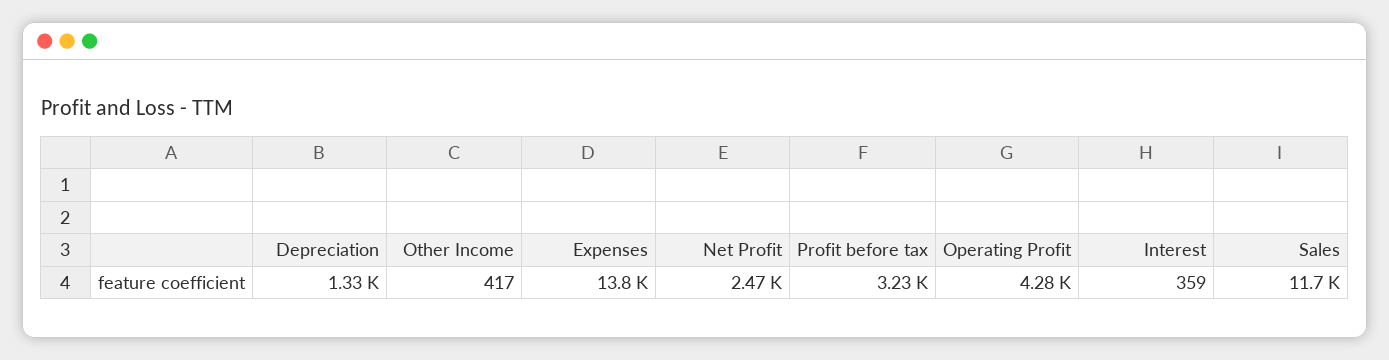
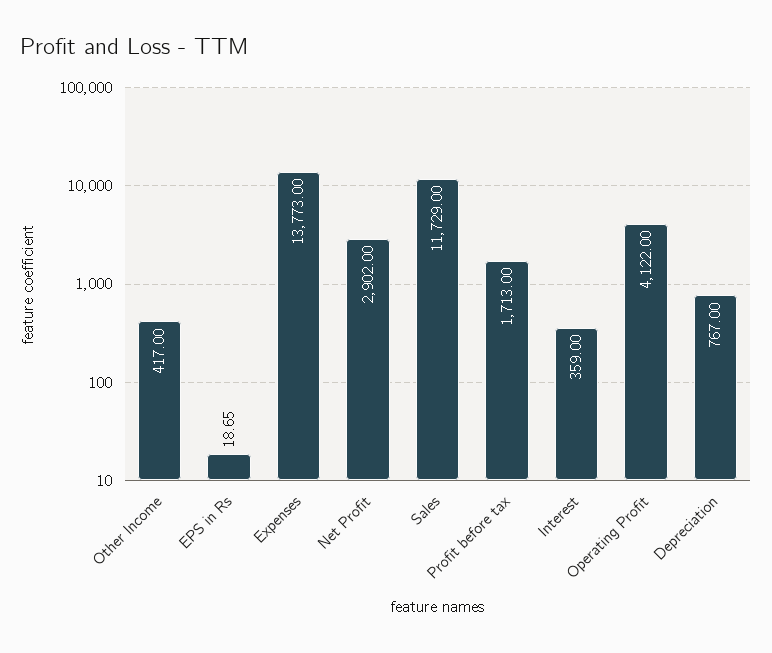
Depreciation: 1330 -> 767
Net Profit: 2470 -> 2902
Profit before tax: 3230 -> 1713
Operating Profit: 4280 -> 4122
EPS in Rs: none -> 18.65

